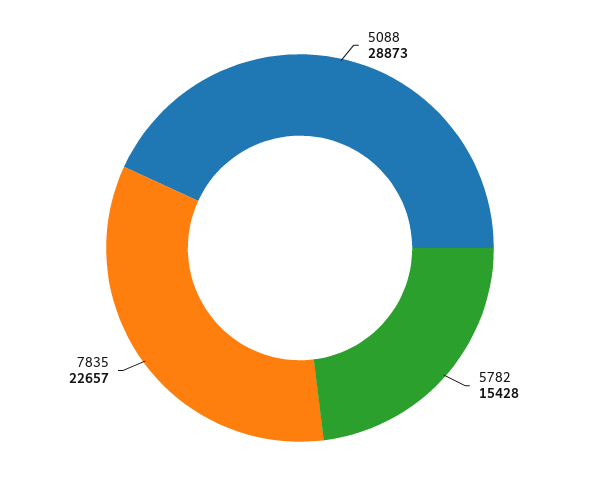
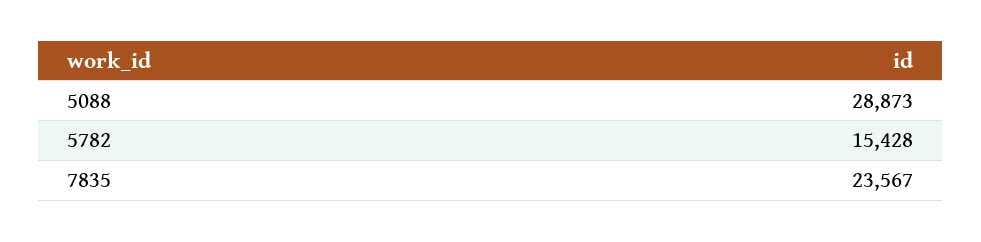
7835: 22657 -> 23567

